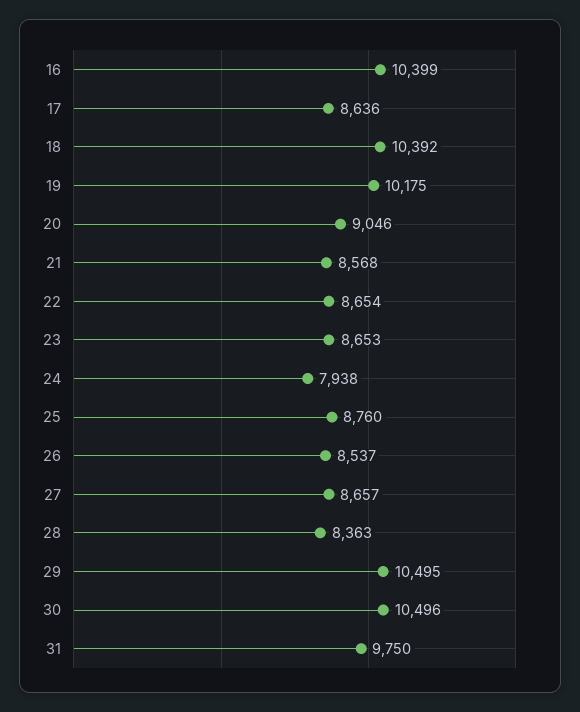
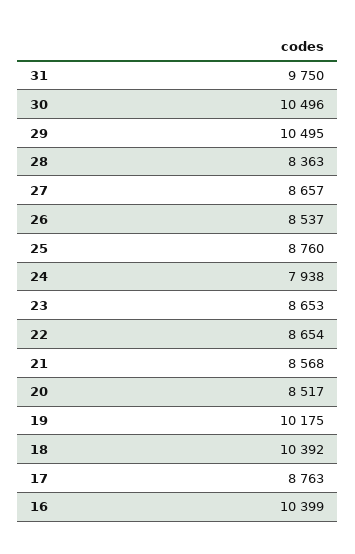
17: 8636 -> 8763
20: 9046 -> 8517

